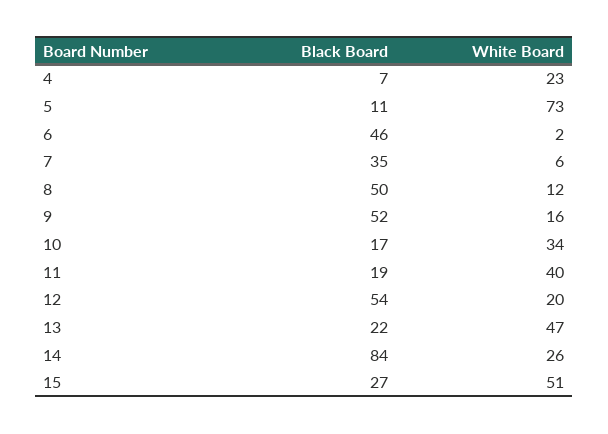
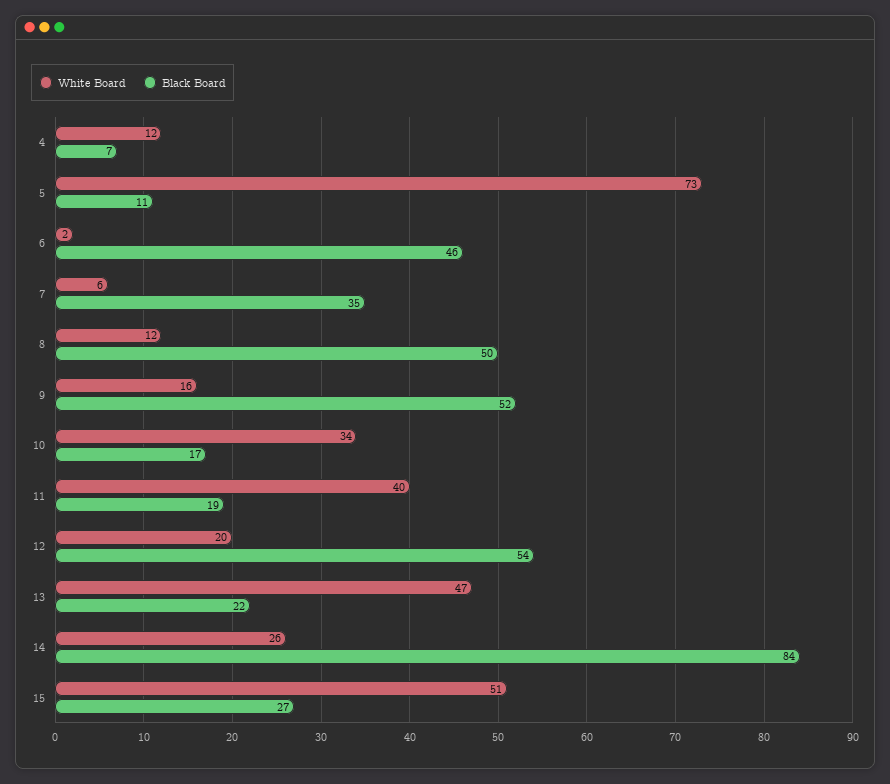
White Board, 4: 23 -> 12

